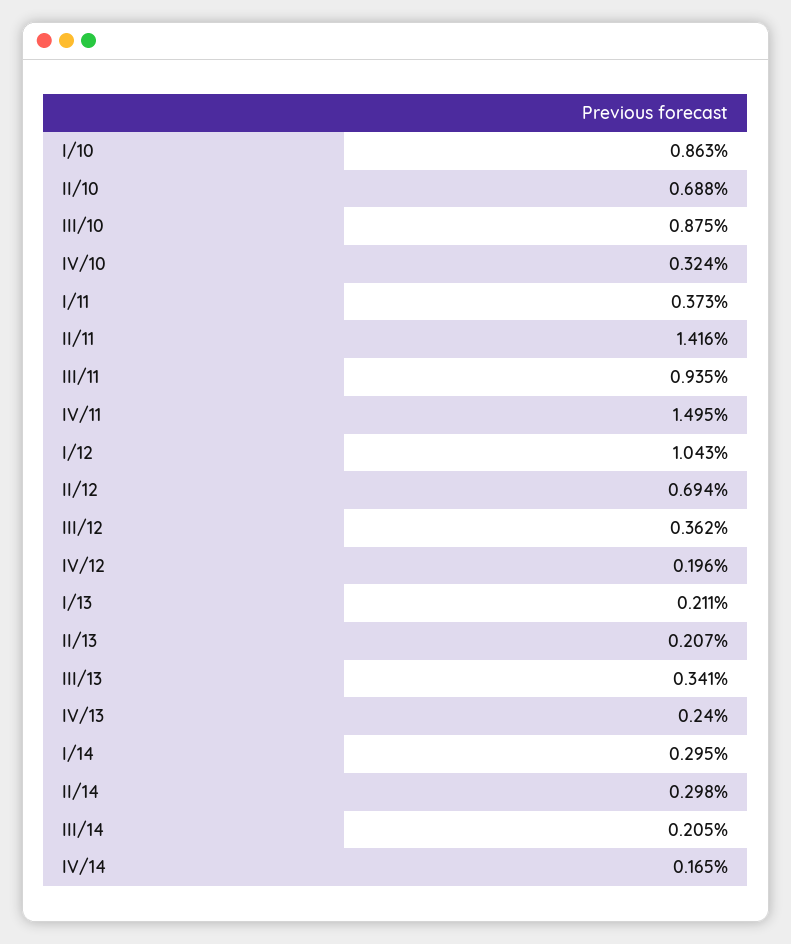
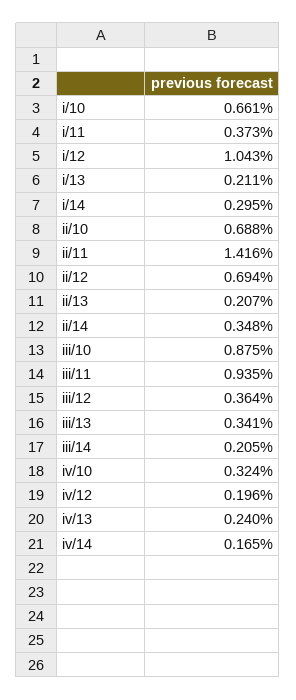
I/10: 0.863 -> 0.661
IV/11: 1.495 -> none
III/12: 0.362 -> 0.364
II/14: 0.298 -> 0.348

